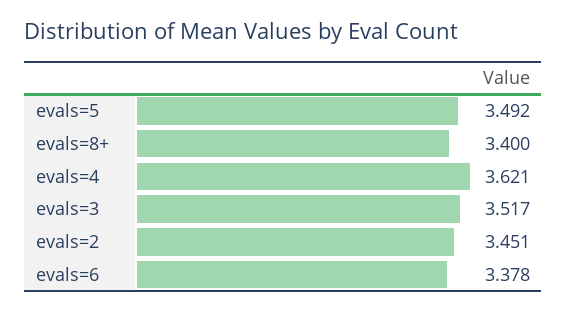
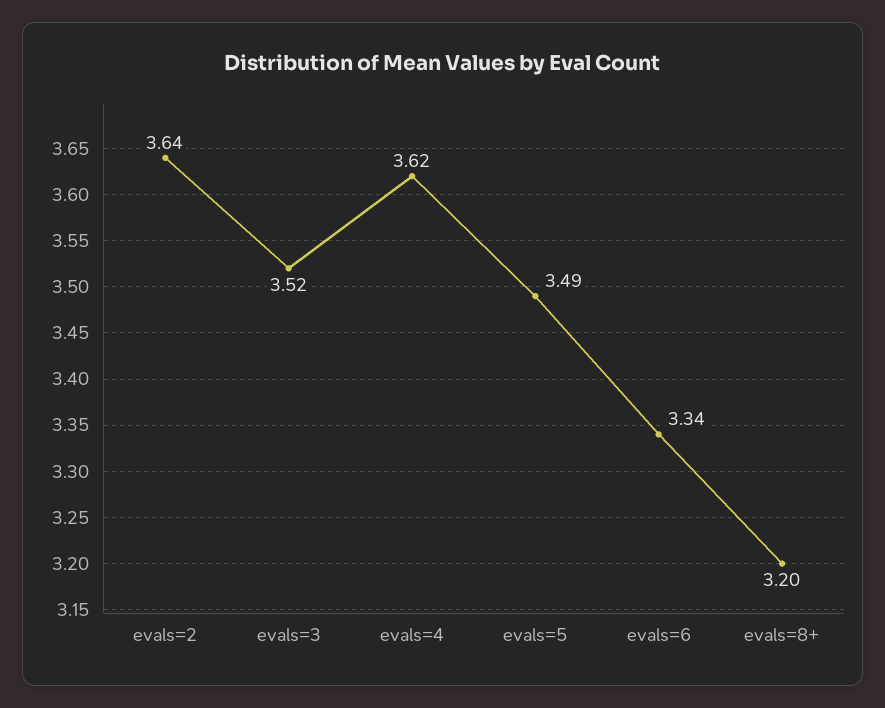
evals=8+: 3.4 -> 3.2
evals=2: 3.451 -> 3.64
evals=6: 3.378 -> 3.34

